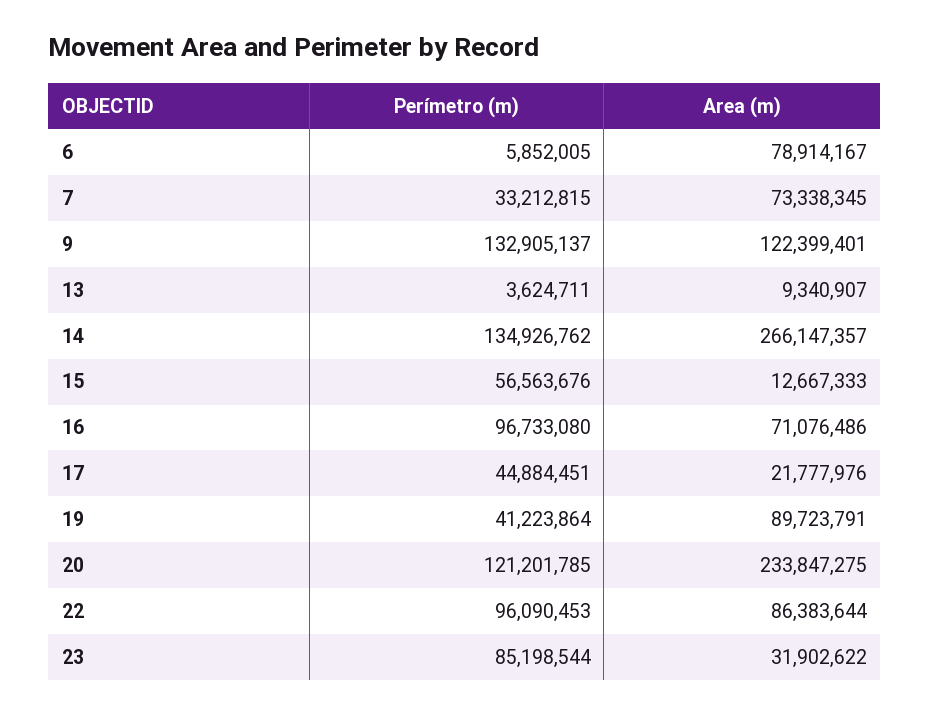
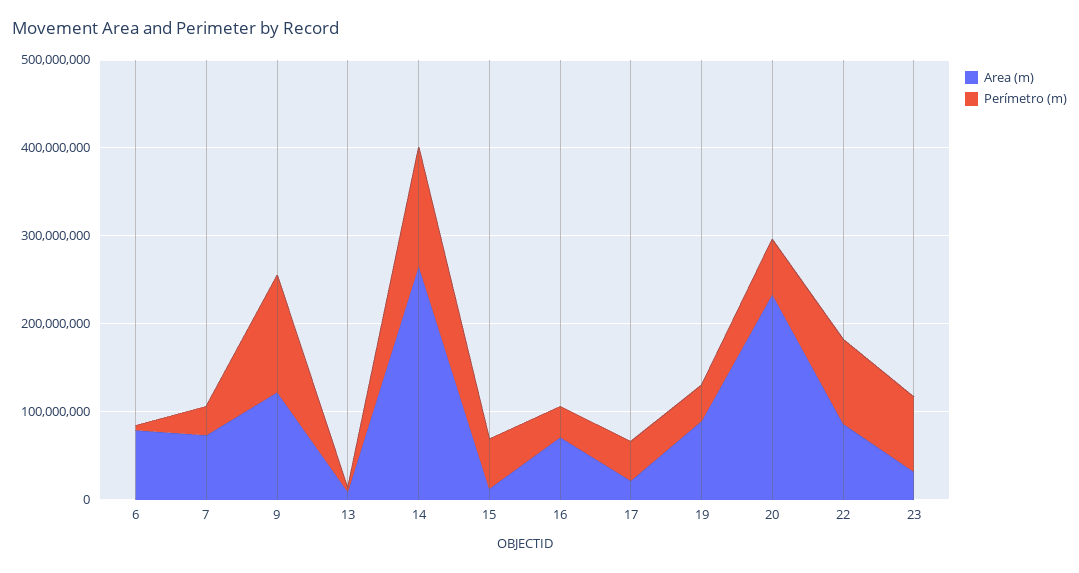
Perímetro (m), 16: 96733080 -> 40000000
Perímetro (m), 20: 121201785 -> 60000000

